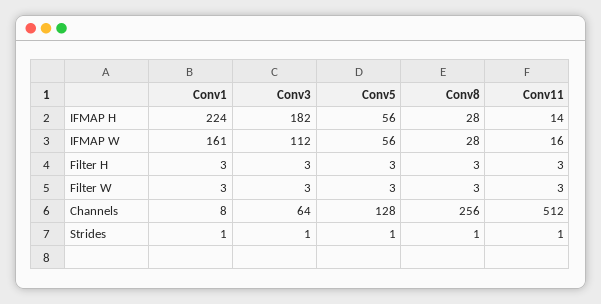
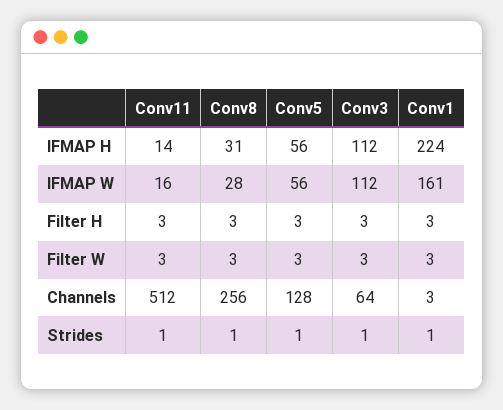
Conv3, IFMAP H: 182 -> 112
Conv8, IFMAP H: 28 -> 31
Conv1, Channels: 8 -> 3

